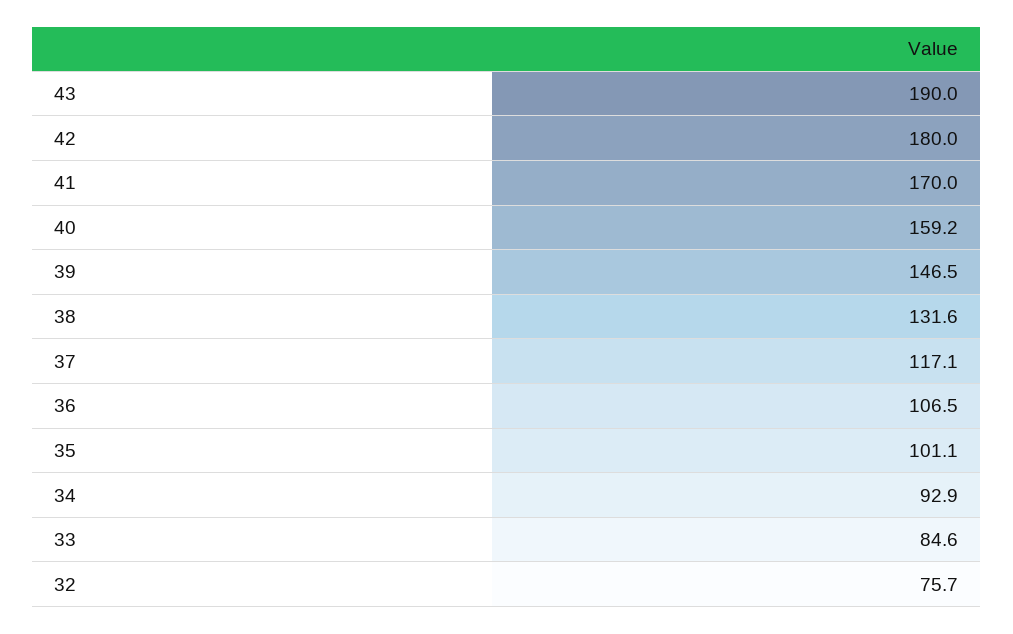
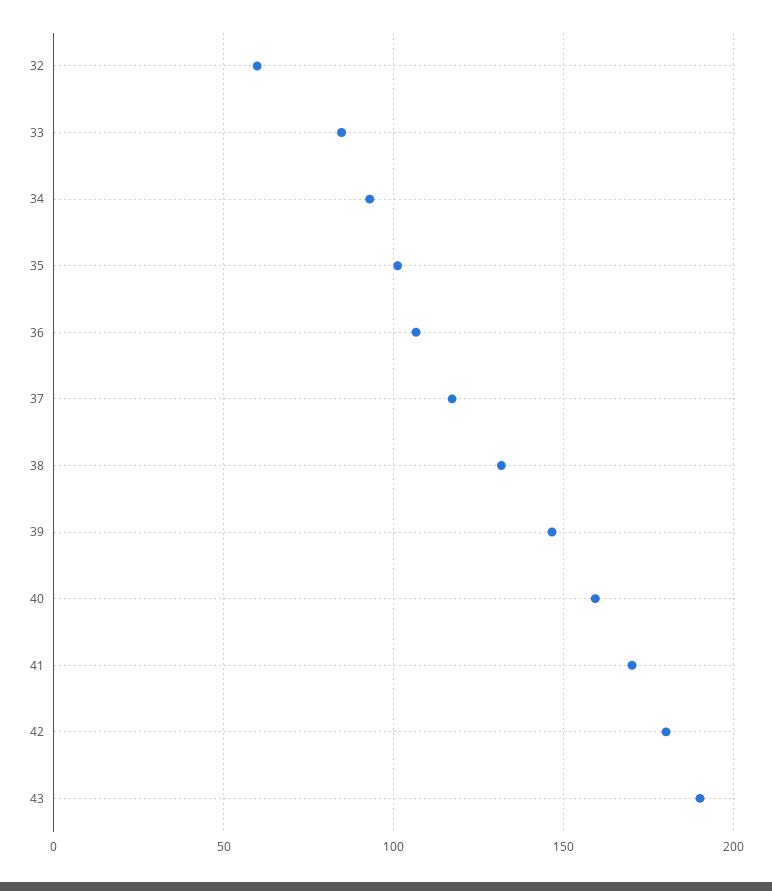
32: 75.7 -> 60

